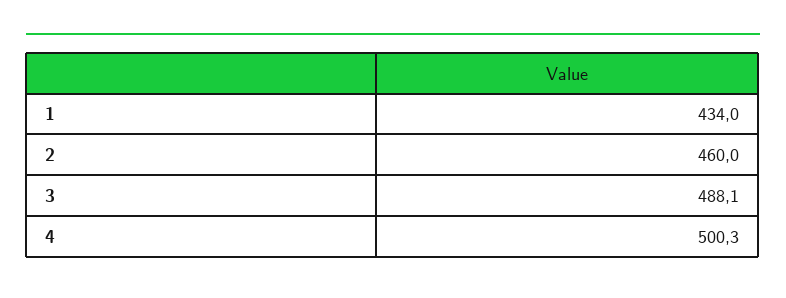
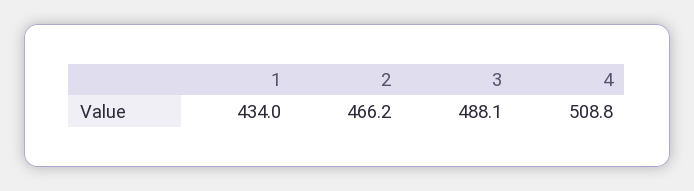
2: 460 -> 466.2
4: 500.3 -> 508.8

